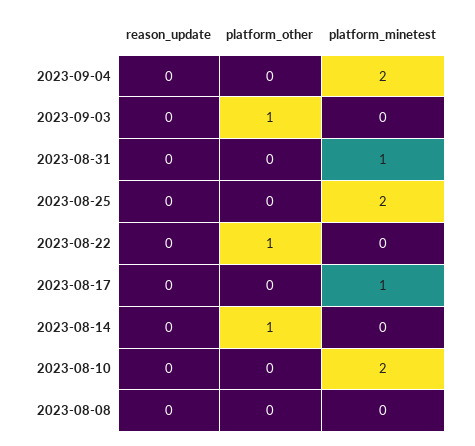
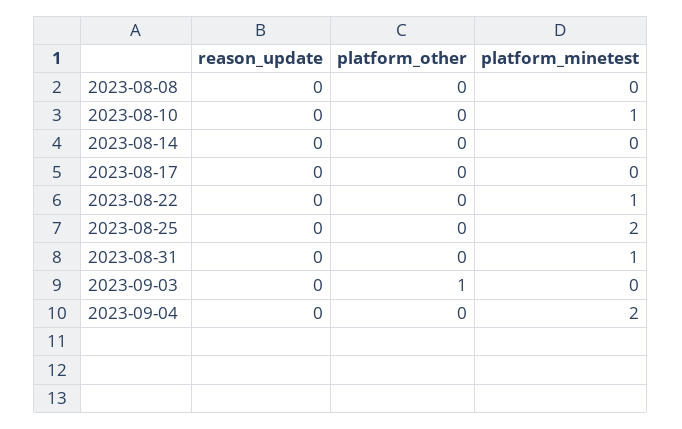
platform_other, 2023-08-22: 1 -> 0
platform_minetest, 2023-08-22: 0 -> 1
platform_minetest, 2023-08-17: 1 -> 0
platform_other, 2023-08-14: 1 -> 0
platform_minetest, 2023-08-10: 2 -> 1

